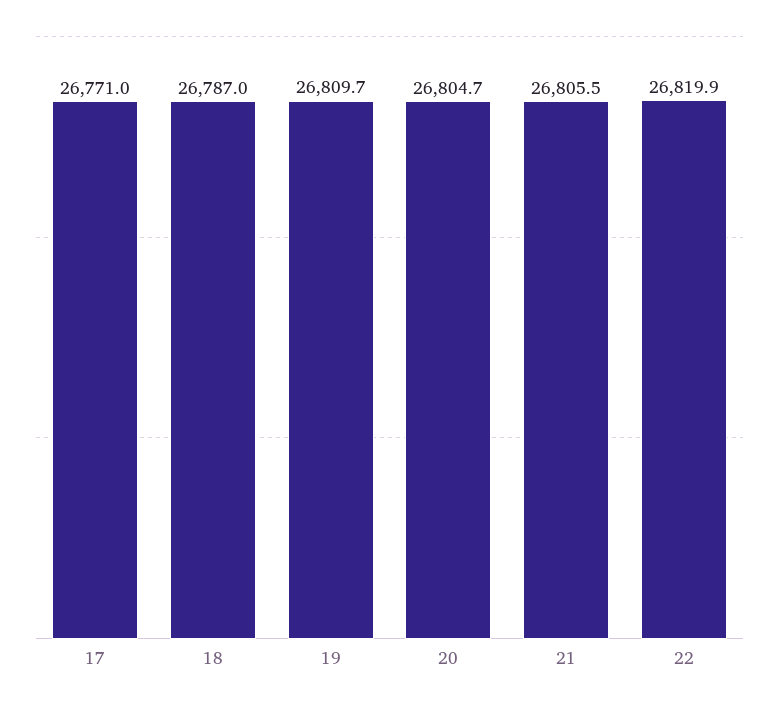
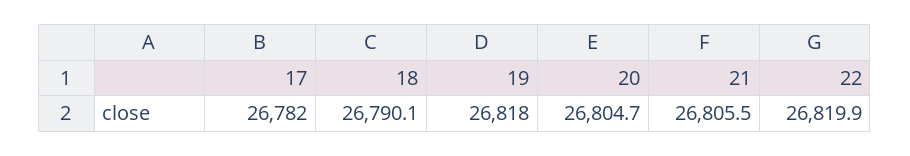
17: 26771 -> 26782
18: 26787 -> 26790.1
19: 26809.7 -> 26818

